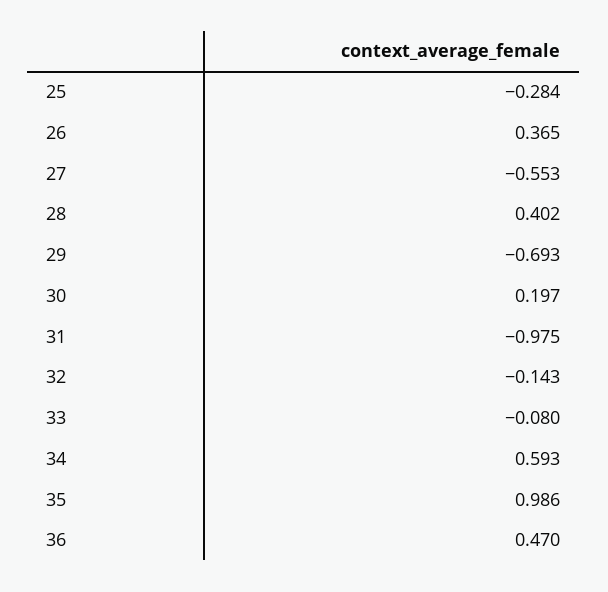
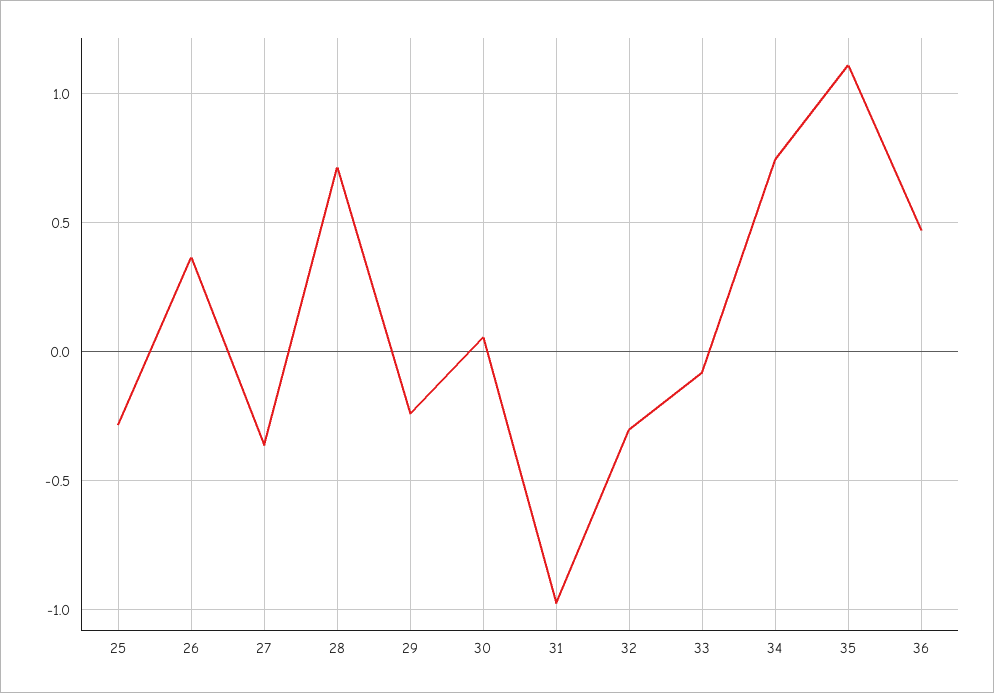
27: -0.553 -> -0.35
28: 0.402 -> 0.7
29: -0.693 -> -0.25
30: 0.197 -> 0.05
32: -0.143 -> -0.3
34: 0.593 -> 0.75
35: 0.986 -> 1.1

